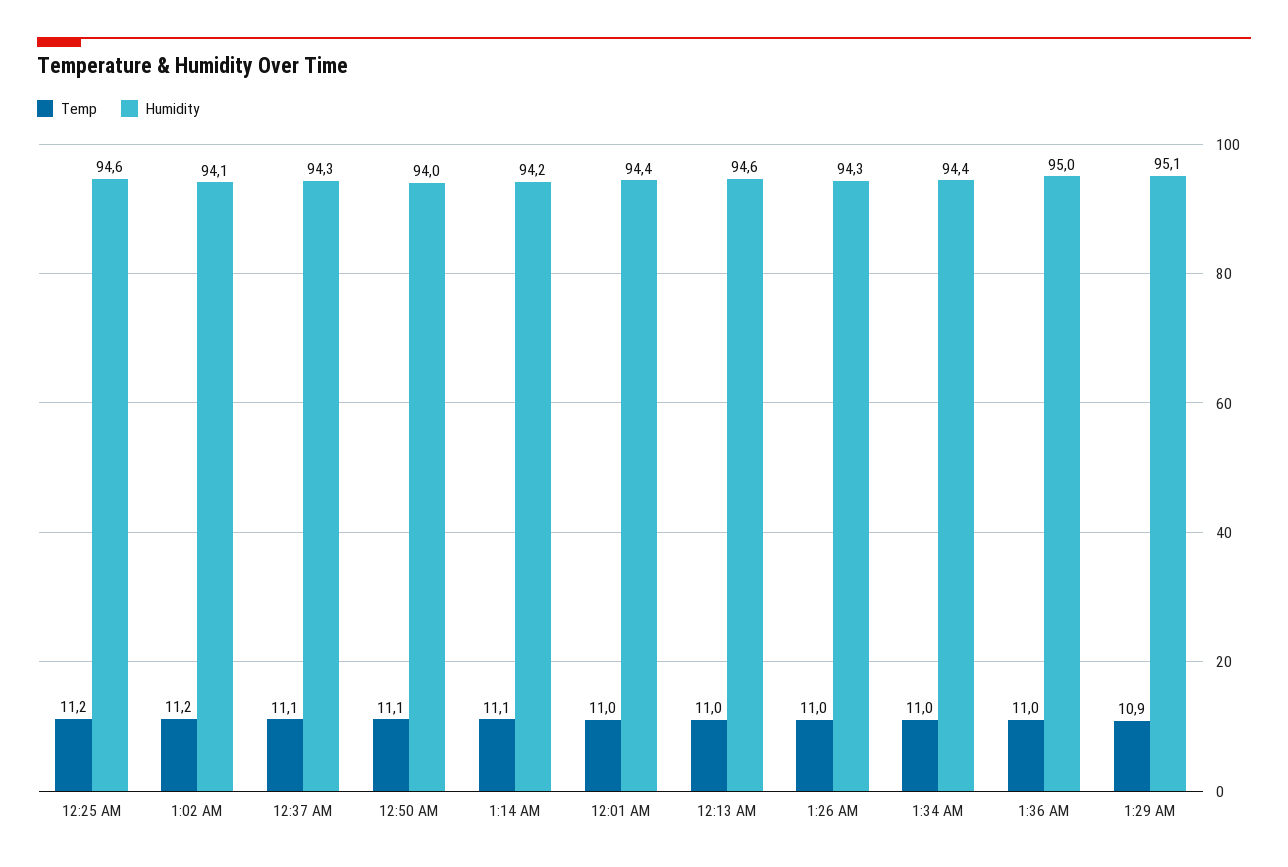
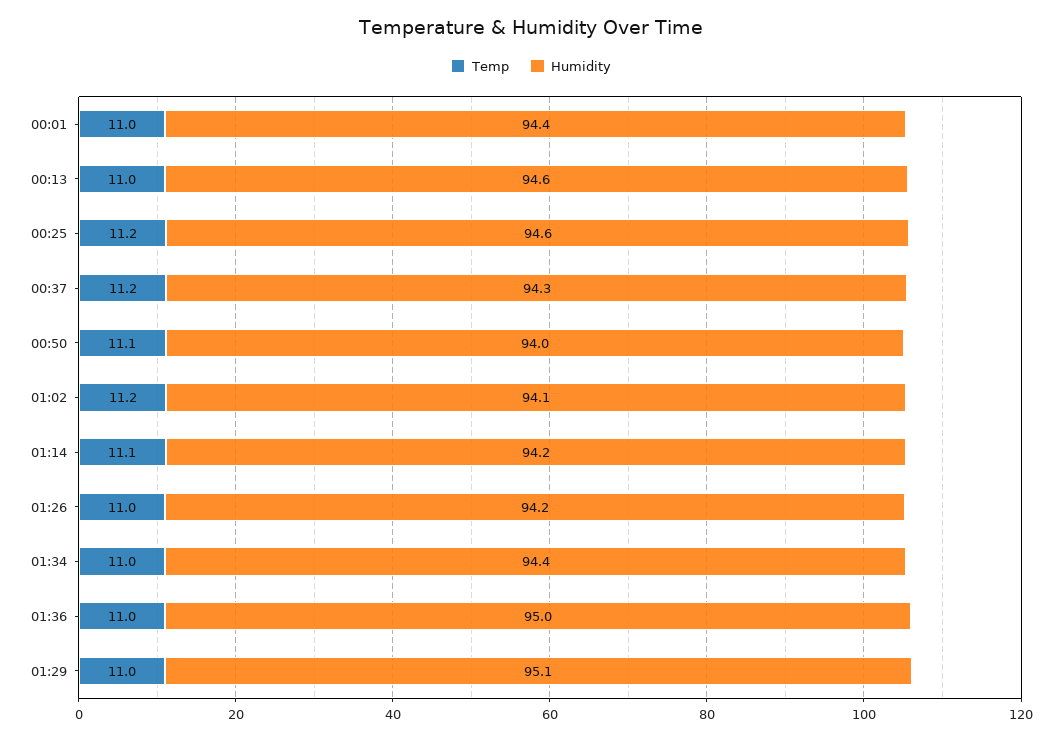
Temp, 12:37 AM: 11.1 -> 11.2
Humidity, 1:26 AM: 94.3 -> 94.2
Temp, 1:29 AM: 10.9 -> 11

